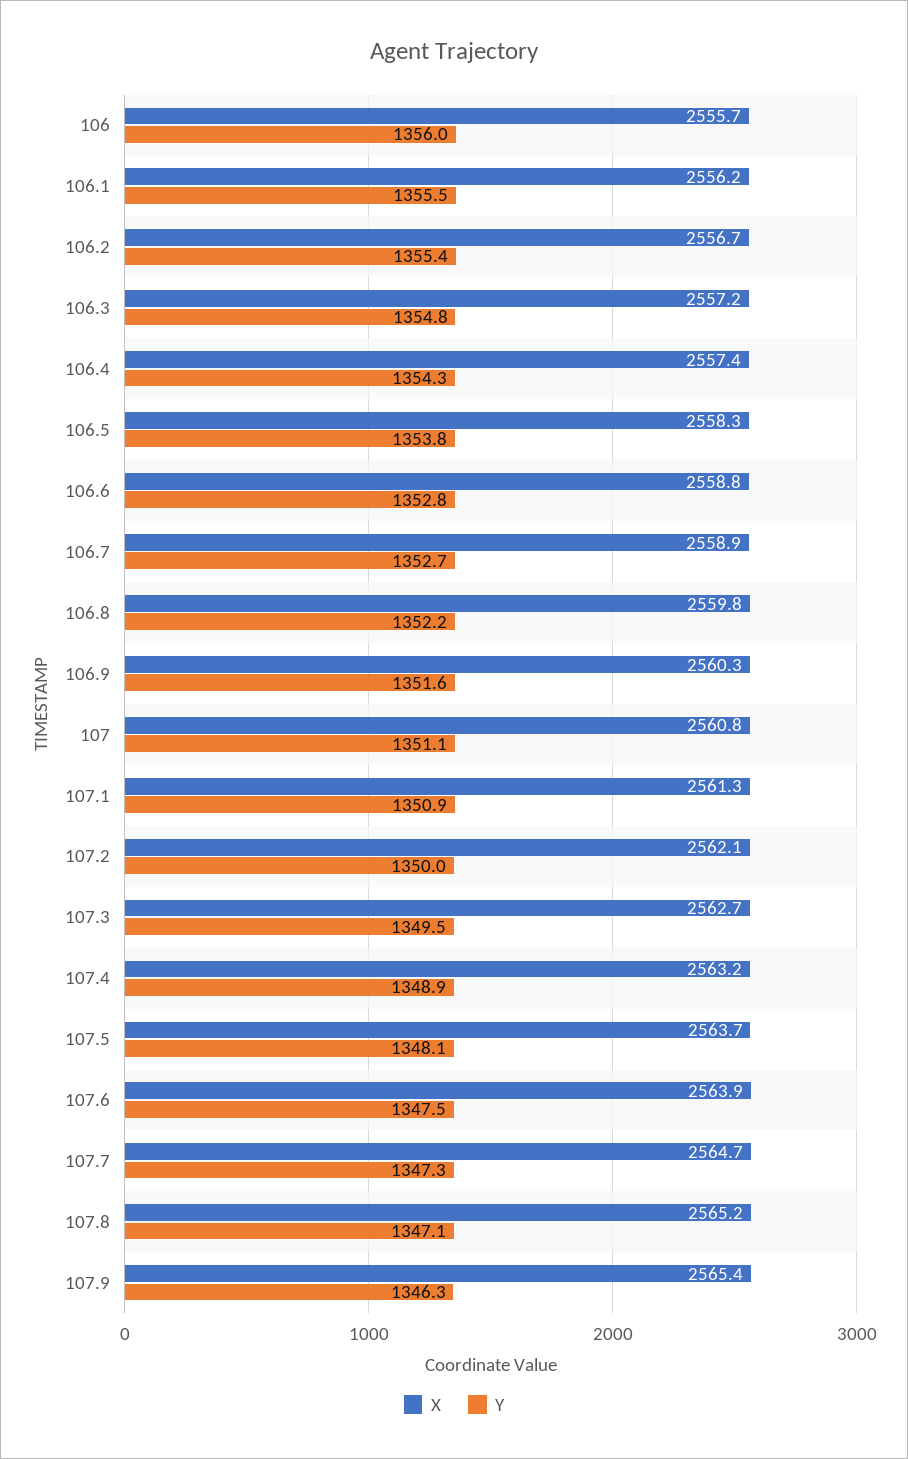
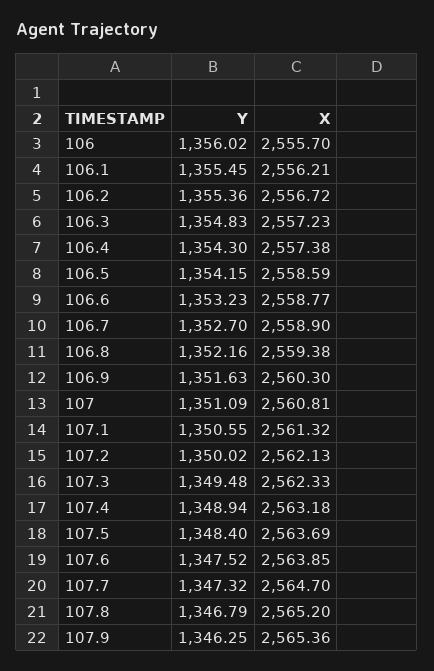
X, 106.5: 2558.3 -> 2558.59
Y, 106.5: 1353.8 -> 1354.15
Y, 106.6: 1352.8 -> 1353.23
X, 106.8: 2559.8 -> 2559.38
Y, 107.1: 1350.9 -> 1350.55
X, 107.3: 2562.7 -> 2562.33
Y, 107.5: 1348.1 -> 1348.4
Y, 107.8: 1347.1 -> 1346.79

